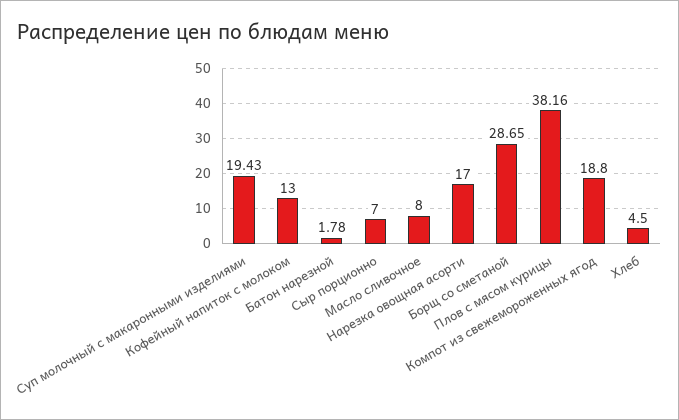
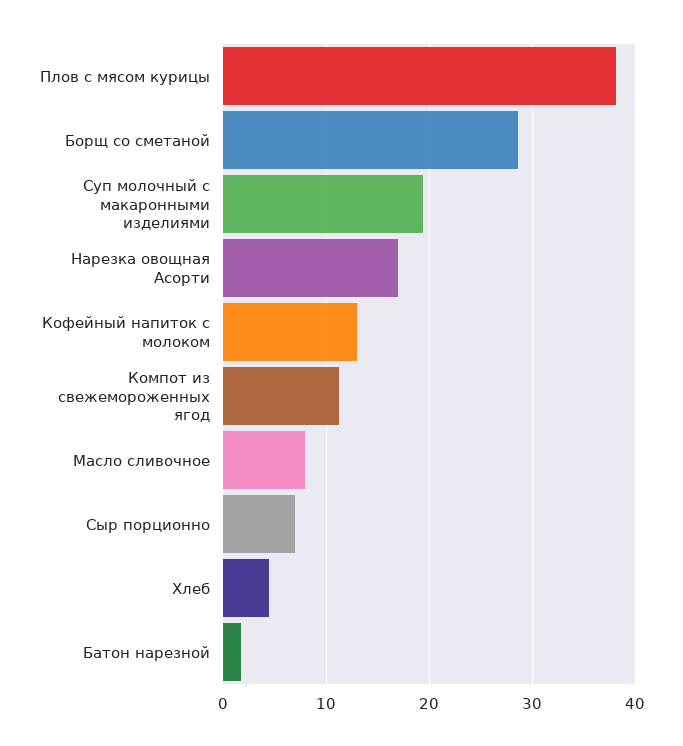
Компот из свежемороженных ягод: 18.8 -> 11

